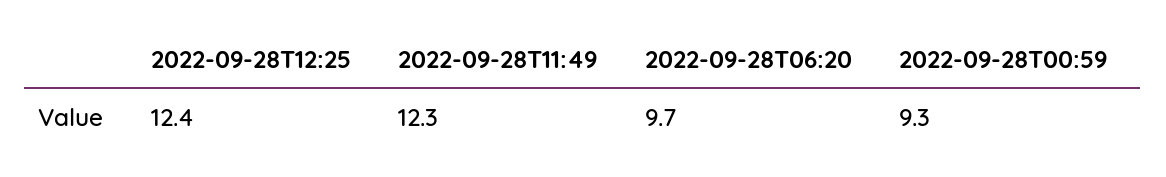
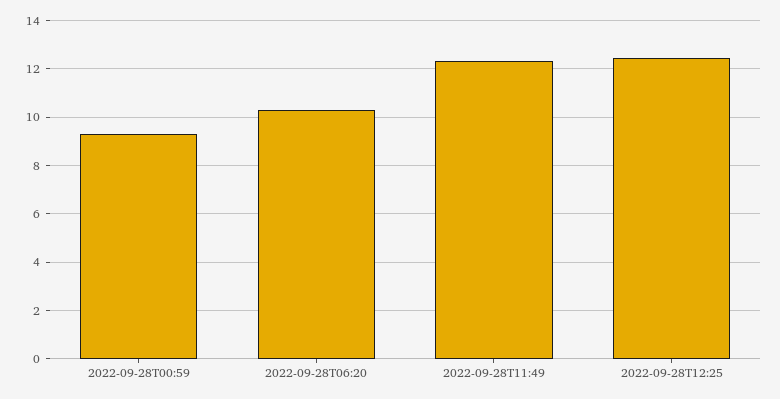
2022-09-28T06:20: 9.7 -> 10.25

